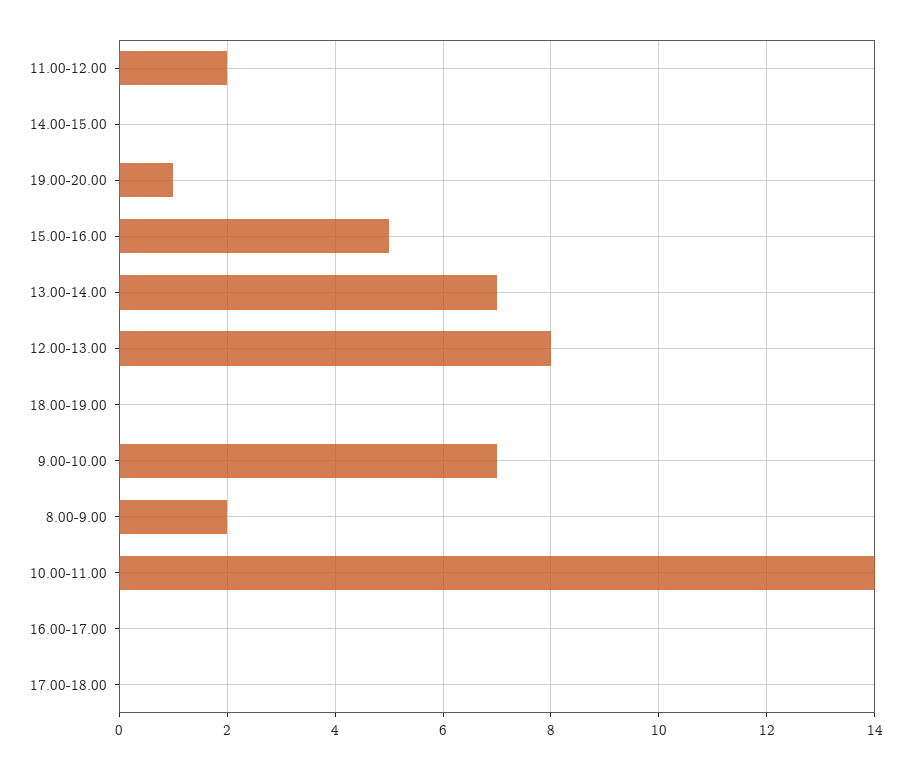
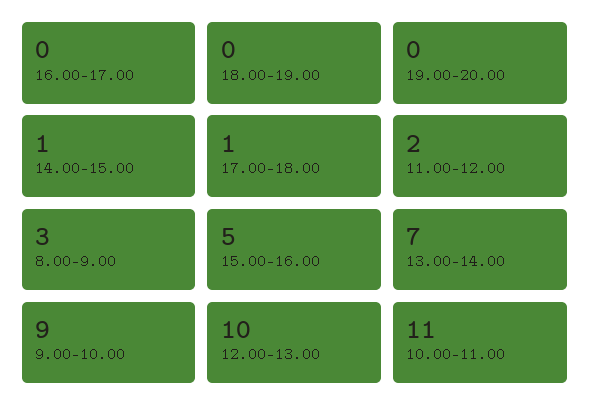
14.00-15.00: 0 -> 1
19.00-20.00: 1 -> 0
12.00-13.00: 8 -> 10
9.00-10.00: 7 -> 9
8.00-9.00: 2 -> 3
10.00-11.00: 14 -> 11
17.00-18.00: 0 -> 1

